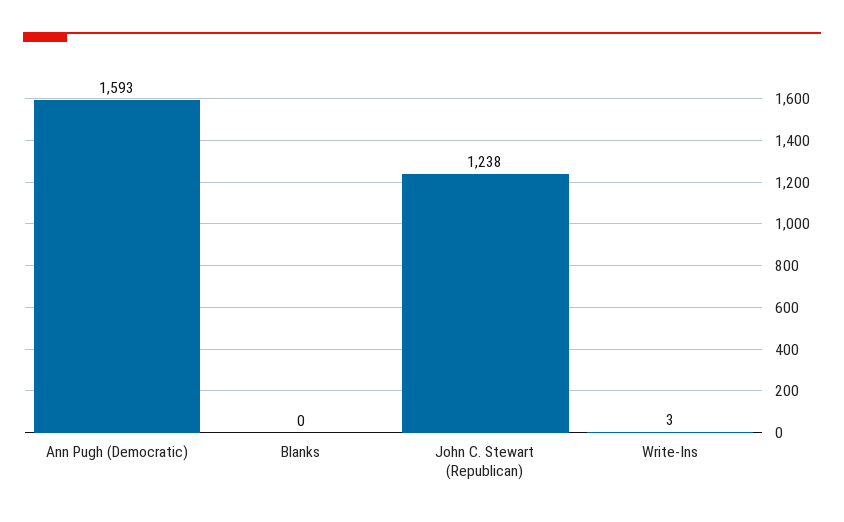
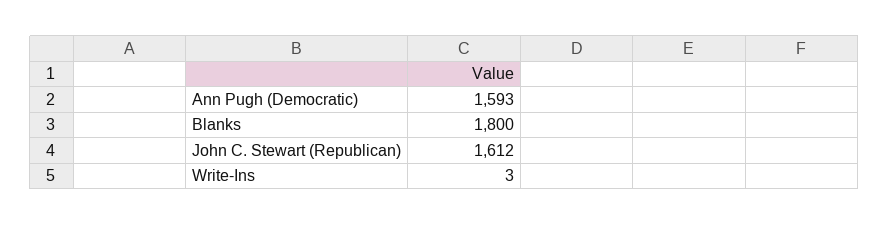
Blanks: 0 -> 1800
John C. Stewart (Republican): 1238 -> 1612

